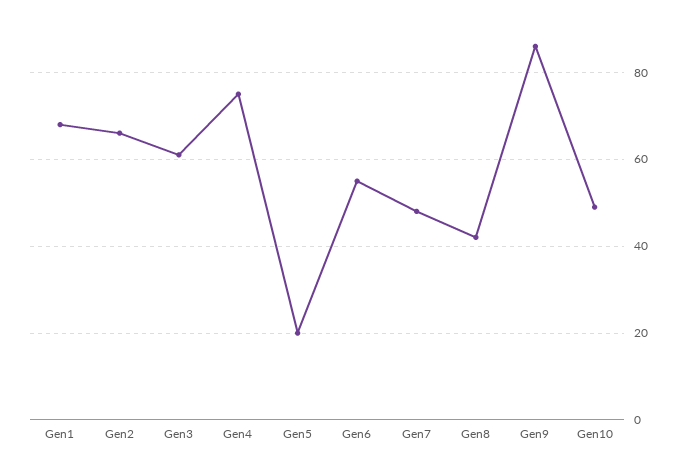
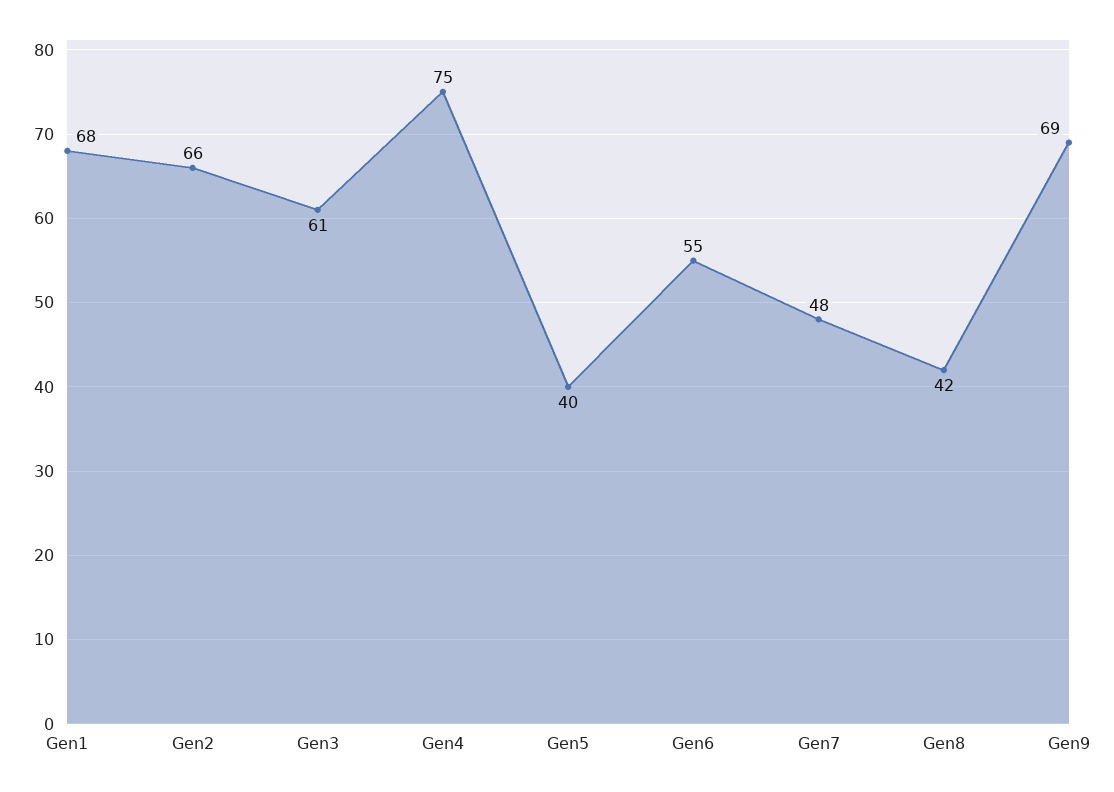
Gen5: 20 -> 40
Gen9: 85 -> 69
Gen10: 50 -> none

